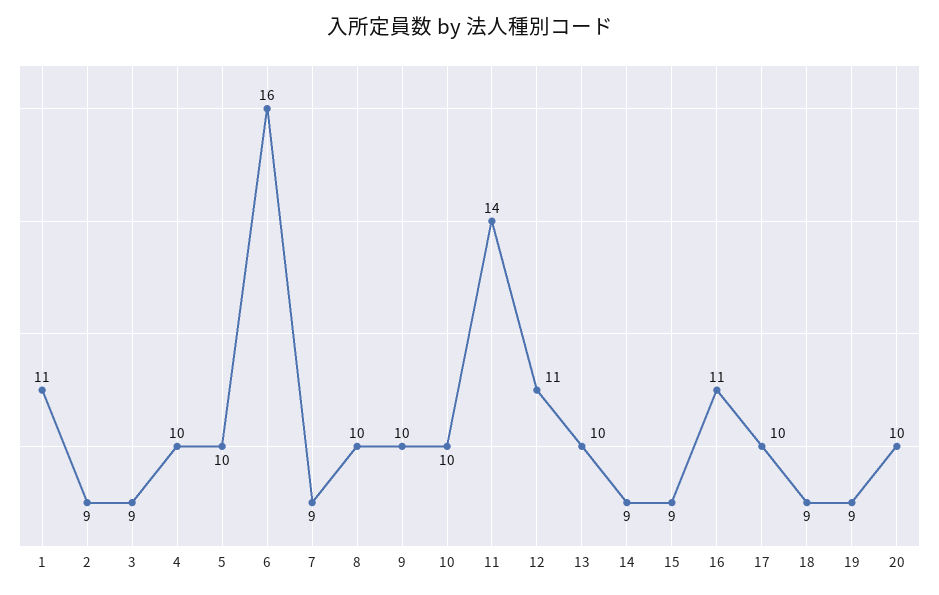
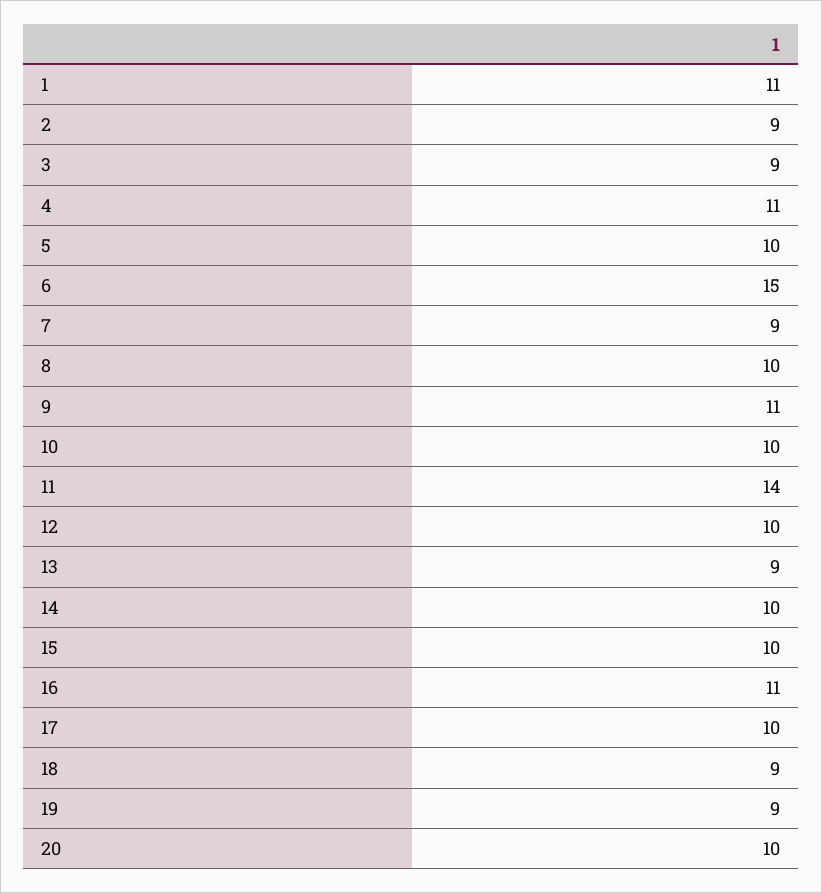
4: 10 -> 11
6: 16 -> 15
9: 10 -> 11
12: 11 -> 10
13: 10 -> 9
14: 9 -> 10
15: 9 -> 10

